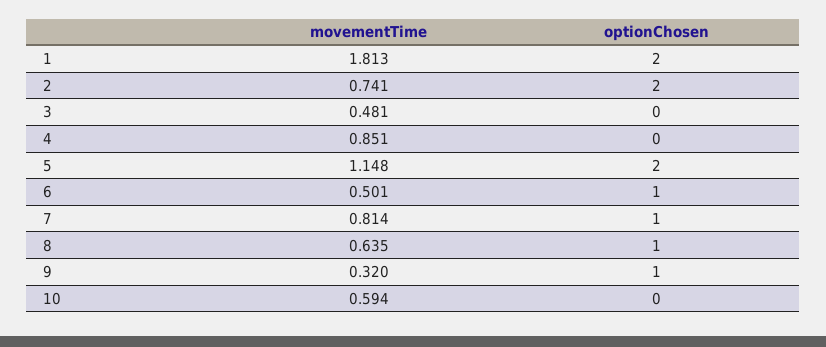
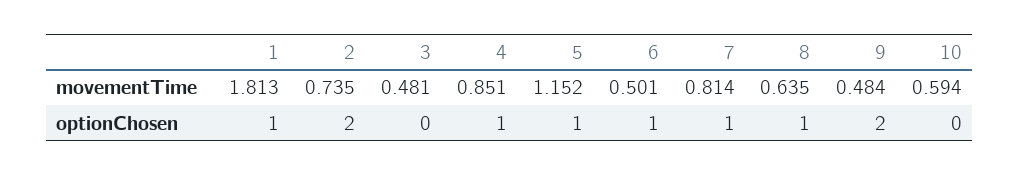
optionChosen, 1: 2 -> 1
movementTime, 2: 0.741 -> 0.735
optionChosen, 4: 0 -> 1
movementTime, 5: 1.148 -> 1.152
optionChosen, 5: 2 -> 1
movementTime, 9: 0.32 -> 0.484
optionChosen, 9: 1 -> 2

